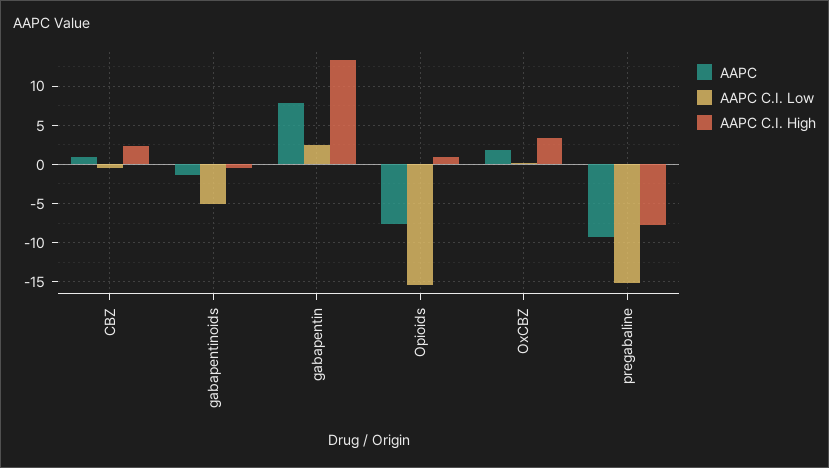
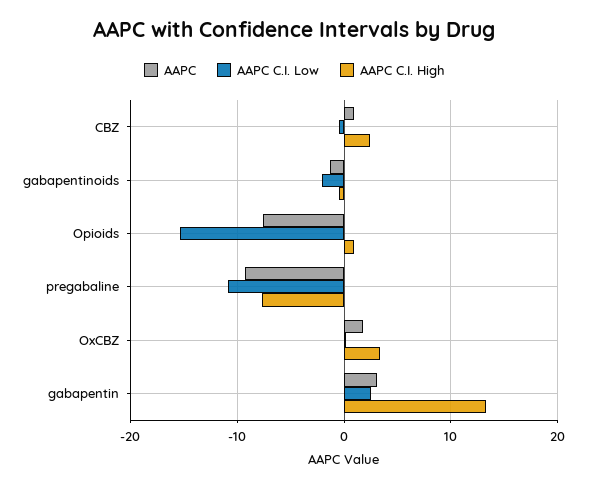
AAPC C.I. Low, gabapentinoids: -5 -> -2
AAPC, gabapentin: 8 -> 3
AAPC C.I. Low, pregabaline: -15 -> -11

